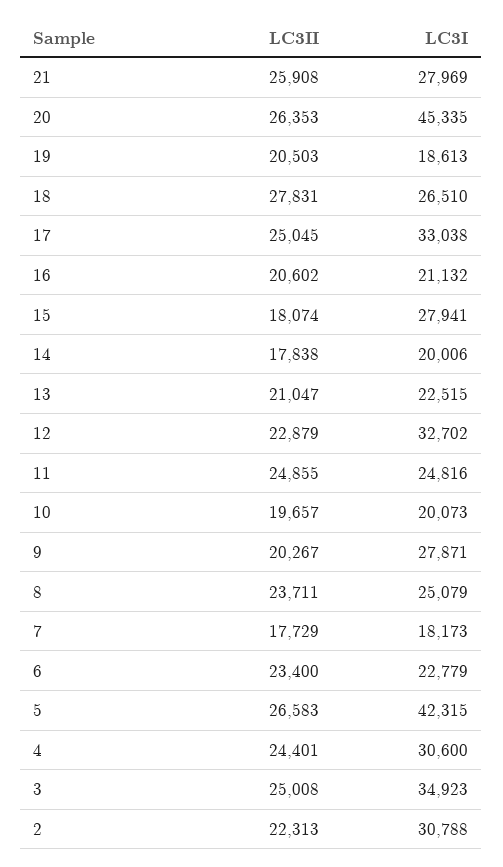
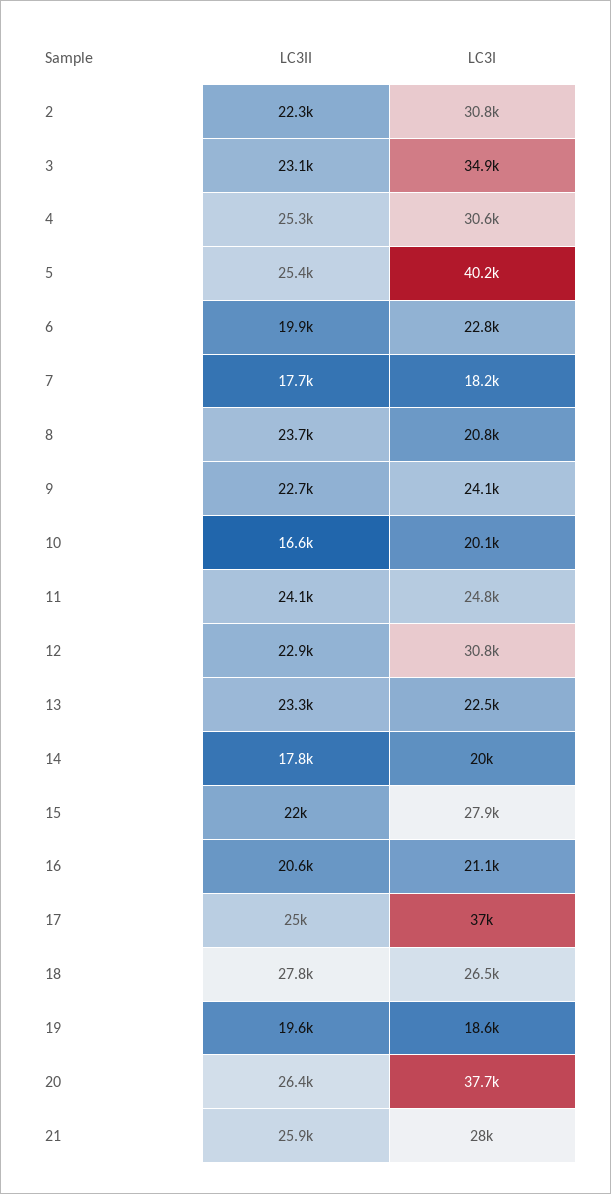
LC3I, 20: 45335 -> 37700
LC3II, 19: 20503 -> 19600
LC3I, 17: 33038 -> 37000
LC3II, 15: 18074 -> 22000
LC3II, 13: 21047 -> 23300
LC3I, 12: 32702 -> 30800
LC3II, 11: 24855 -> 24100
LC3II, 10: 19657 -> 16600
LC3II, 9: 20267 -> 22700
LC3I, 9: 27871 -> 24100
LC3I, 8: 25079 -> 20800
LC3II, 6: 23400 -> 19900
LC3II, 5: 26583 -> 25400
LC3I, 5: 42315 -> 40200
LC3II, 4: 24401 -> 25300
LC3II, 3: 25008 -> 23100

